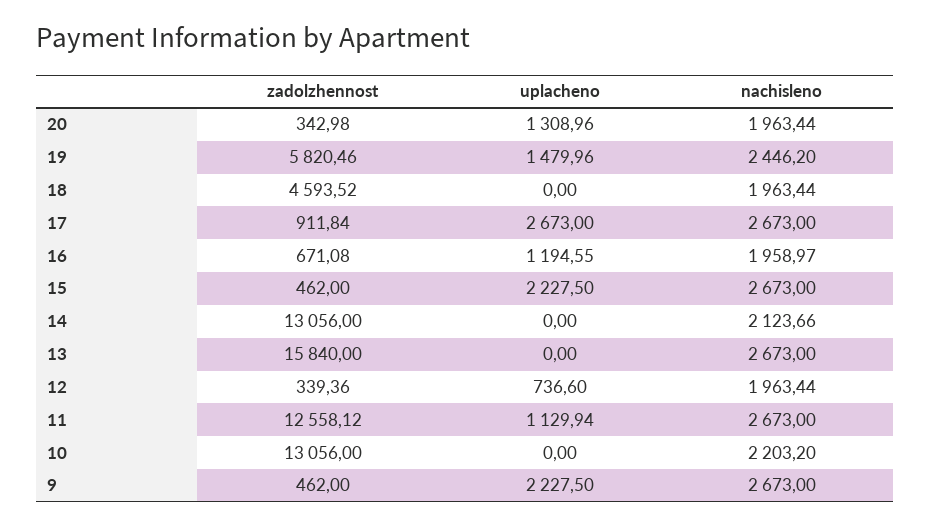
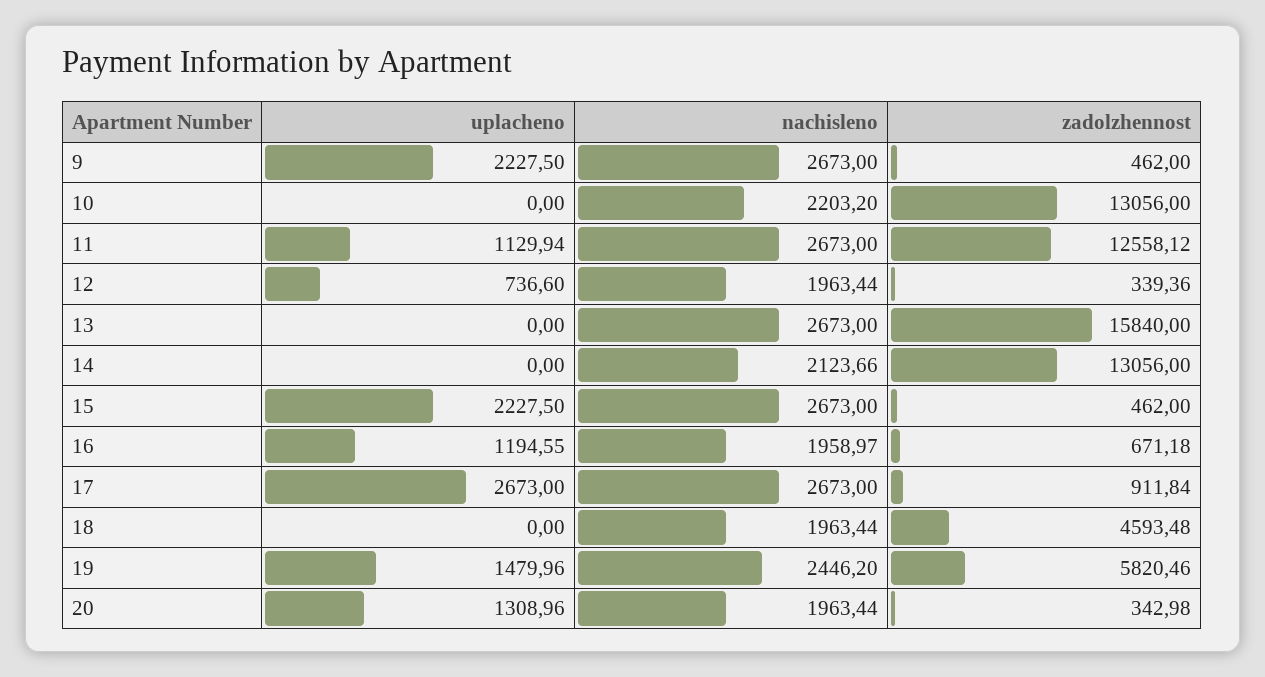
zadolzhennost, 18: 4593.52 -> 4593.48
zadolzhennost, 16: 671.08 -> 671.18

